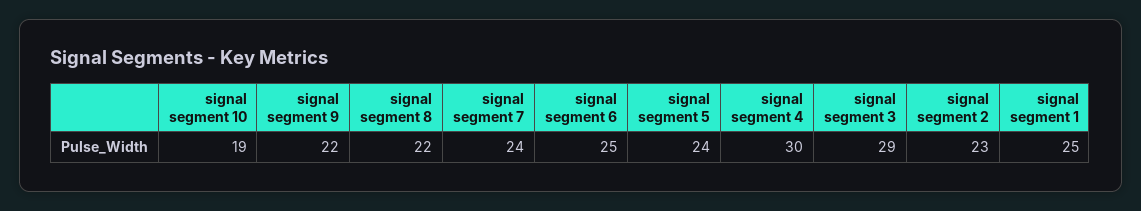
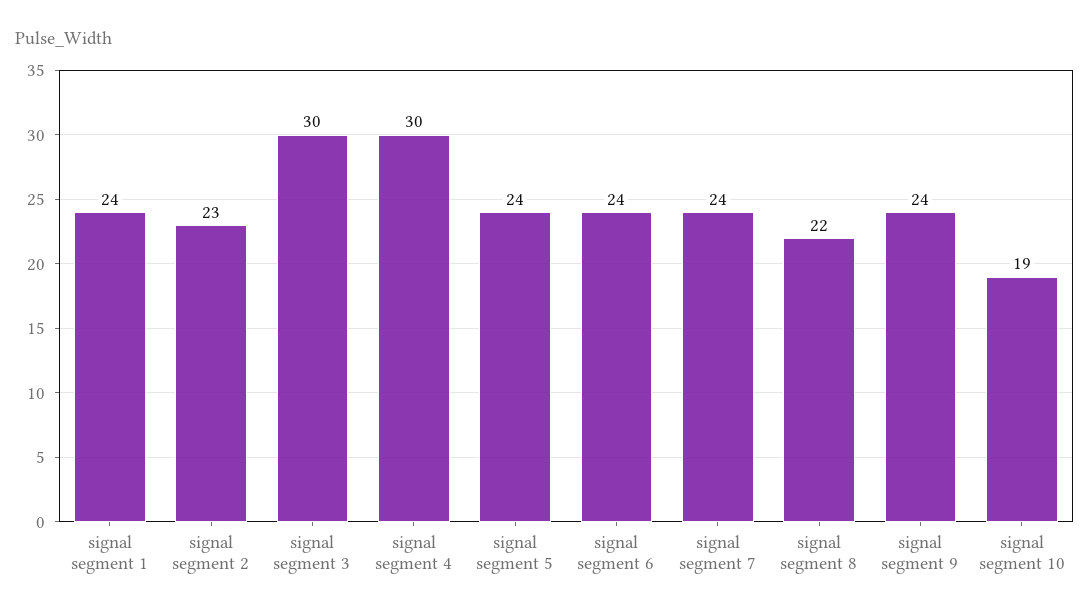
signal segment 9: 22 -> 24
signal segment 6: 25 -> 24
signal segment 3: 29 -> 30
signal segment 1: 25 -> 24

